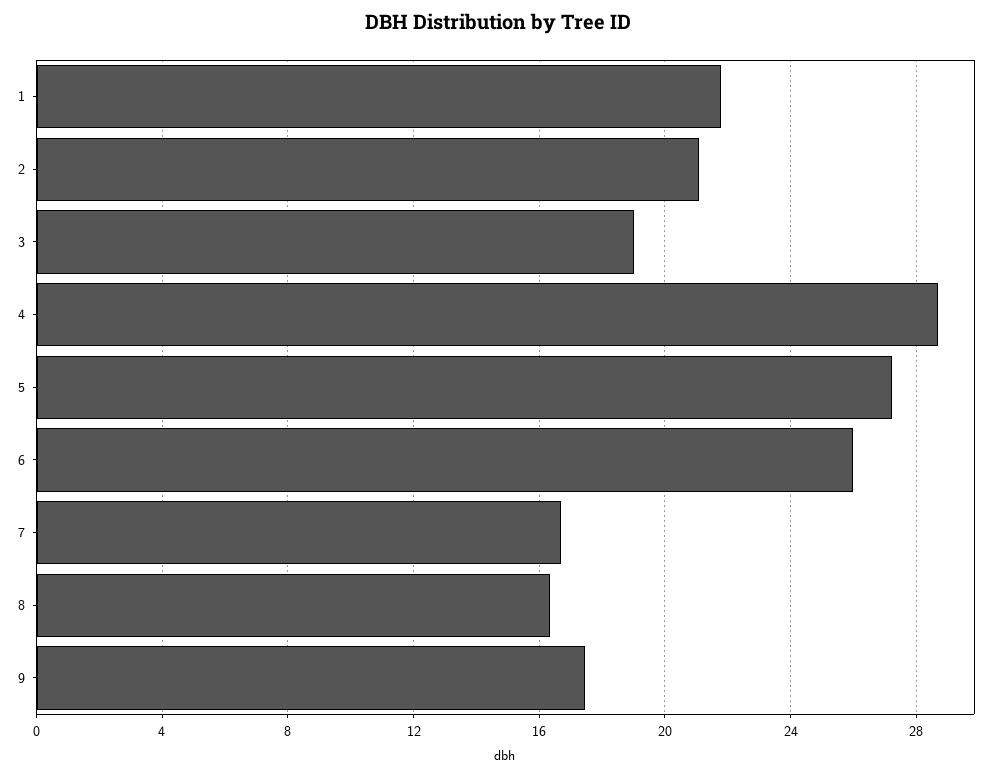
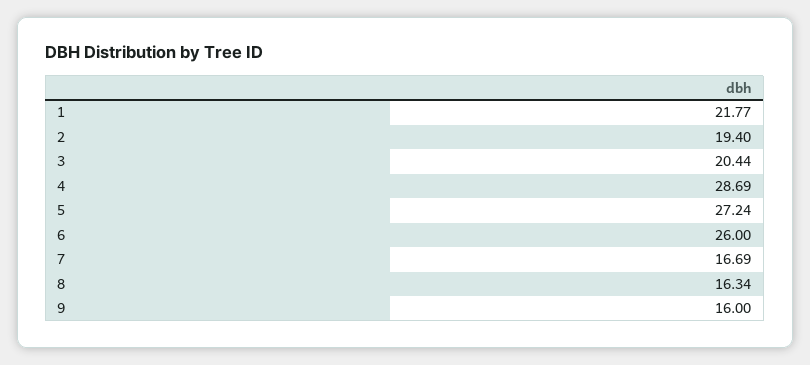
2: 21 -> 19.4
3: 19 -> 20.44
9: 17.5 -> 16

